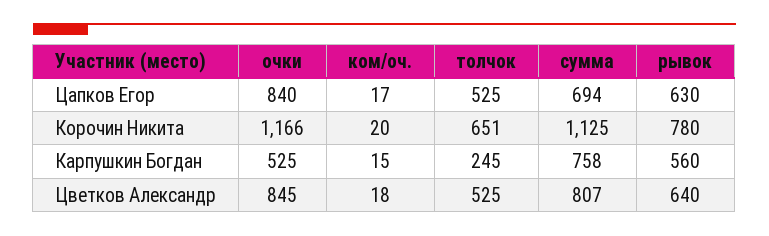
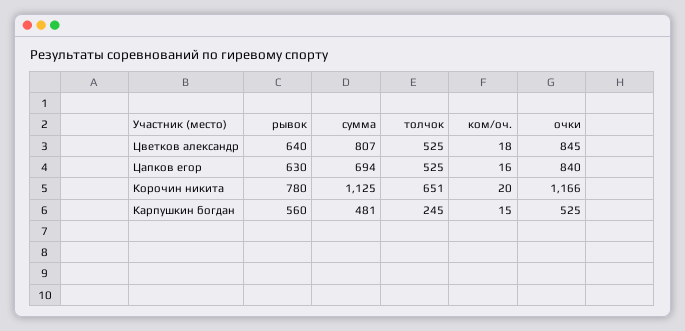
ком/оч., Цапков Егор: 17 -> 16
сумма, Карпушкин Богдан: 758 -> 481

